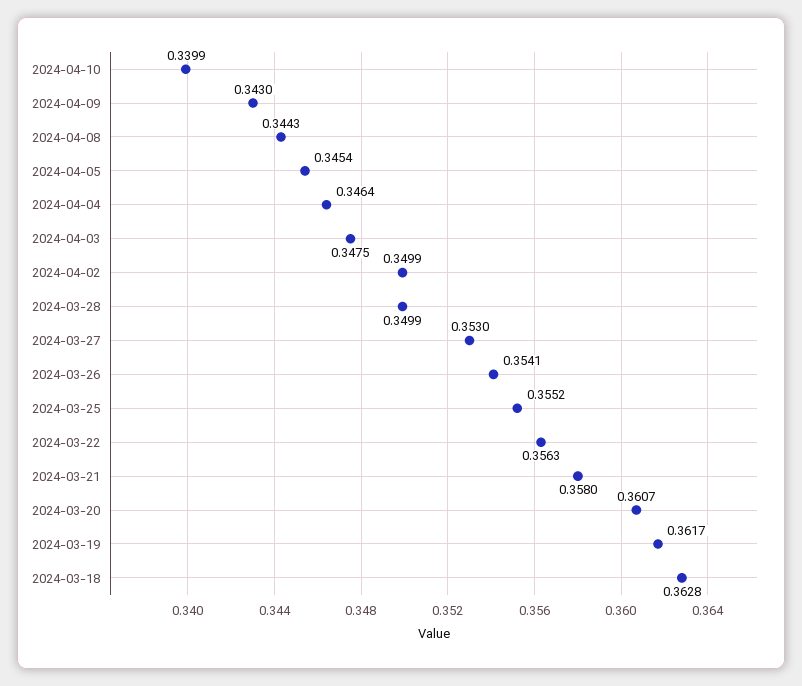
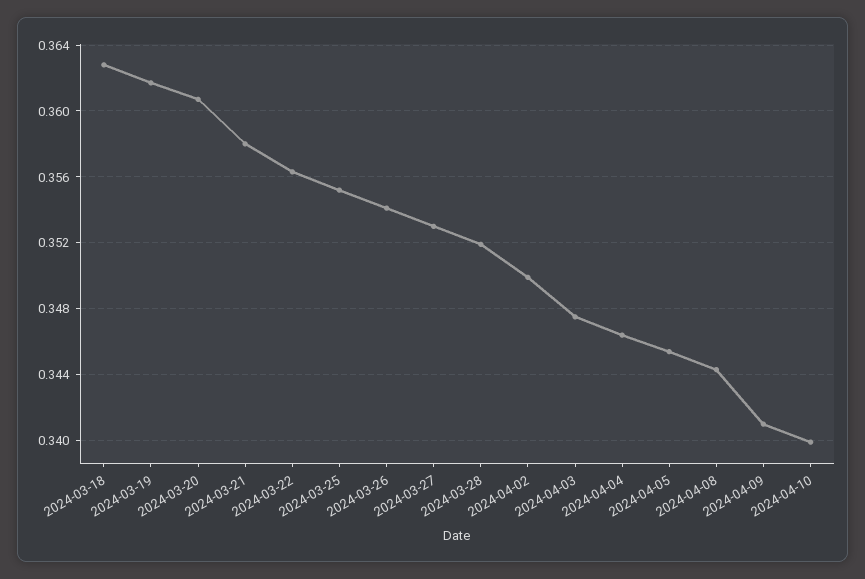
2024-04-09: 0.343 -> 0.341
2024-03-28: 0.3499 -> 0.352

